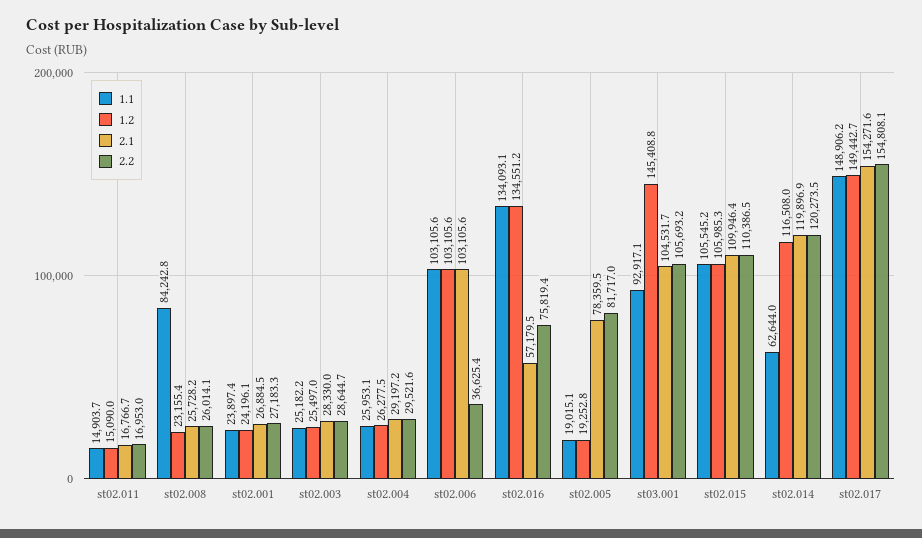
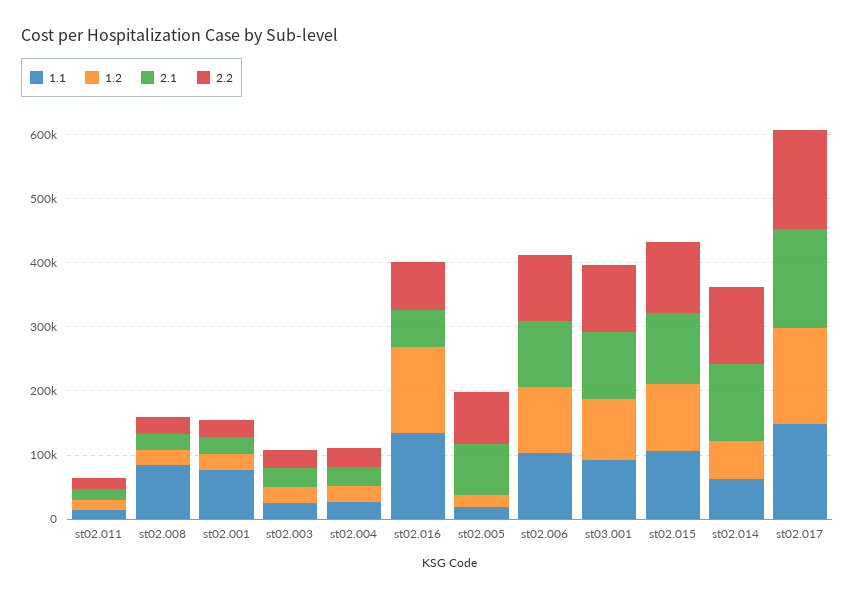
1.1, st02.001: 23897.4 -> 80000
2.2, st02.006: 36625.4 -> 100000
1.2, st03.001: 145408.8 -> 100000
1.2, st02.014: 116508 -> 60000

